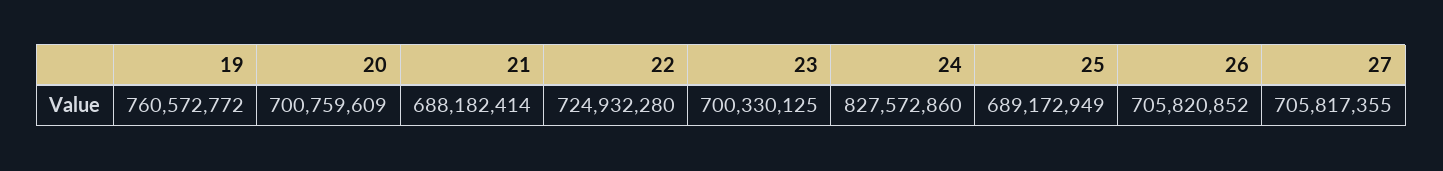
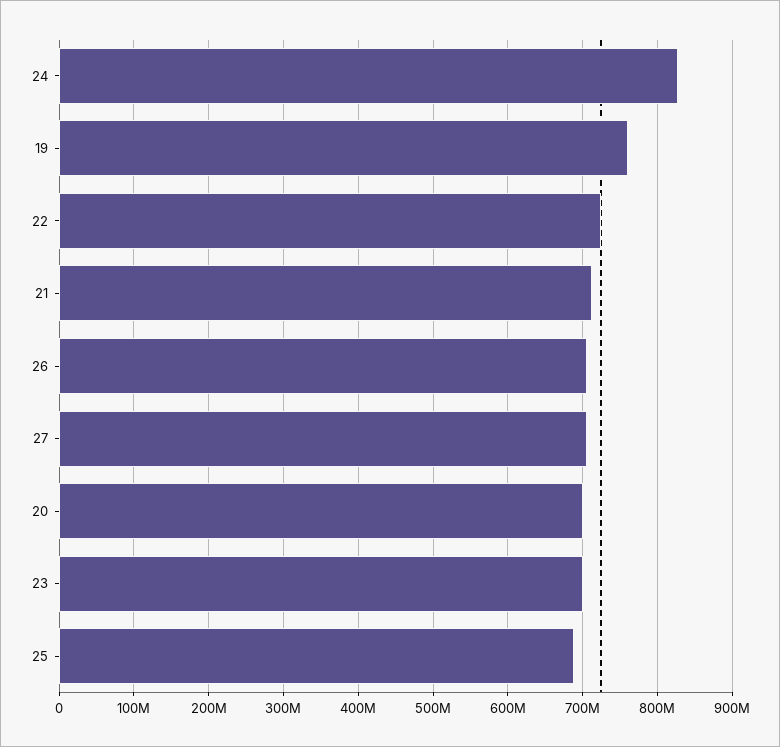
21: 688182414 -> 710000000

